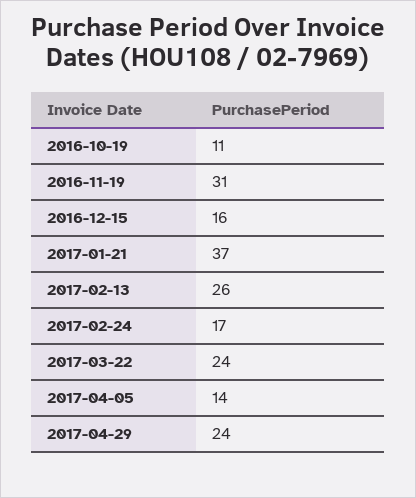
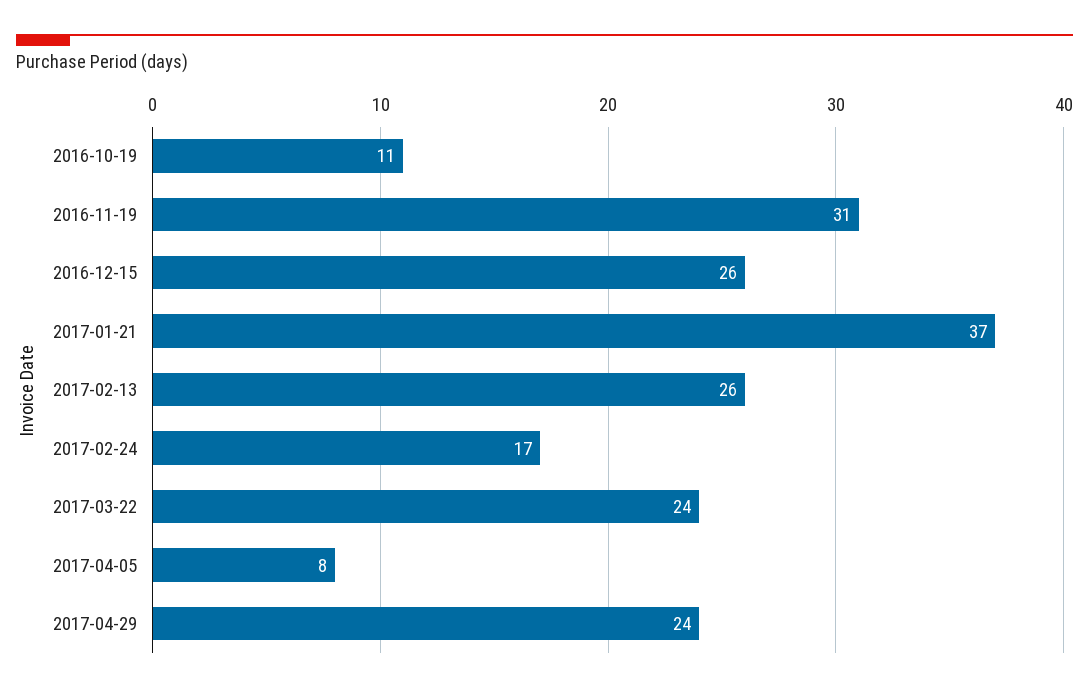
2016-12-15: 16 -> 26
2017-04-05: 14 -> 8

